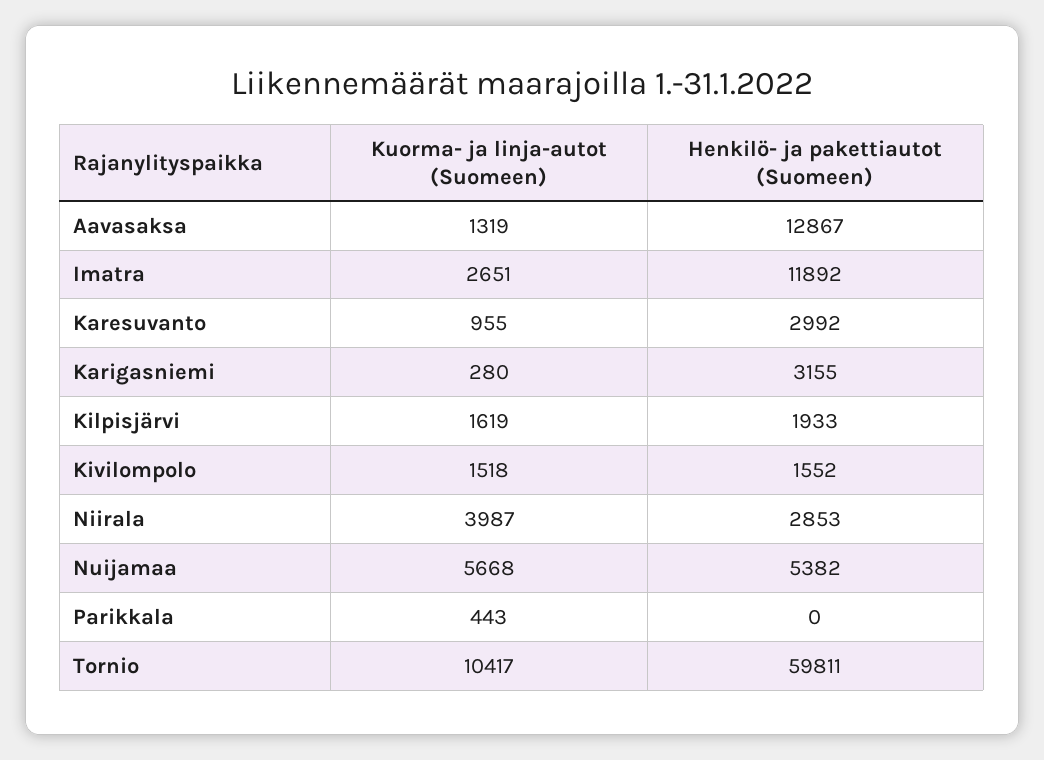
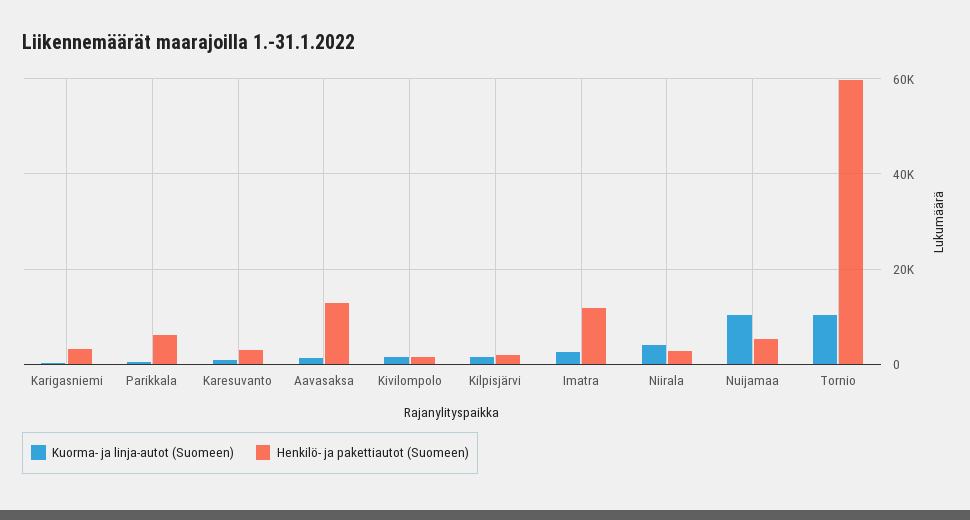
Kuorma- ja linja-autot (Suomeen), Nuijamaa: 5668 -> 10000
Henkilö- ja pakettiautot (Suomeen), Parikkala: 0 -> 6000

